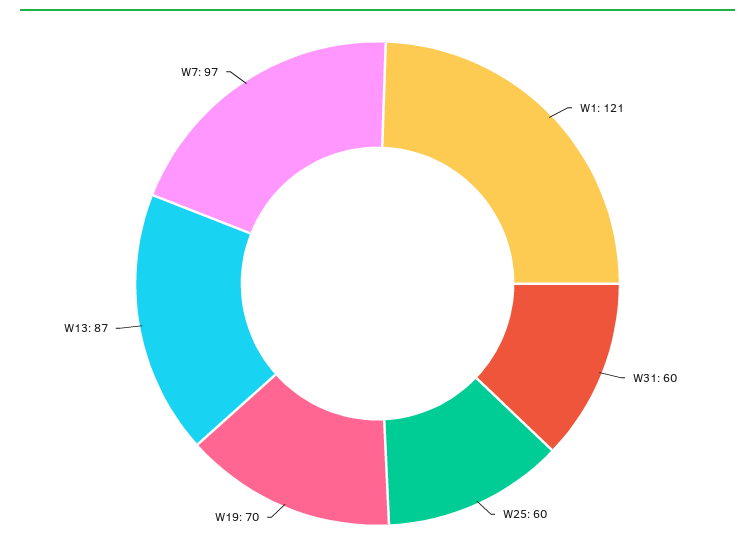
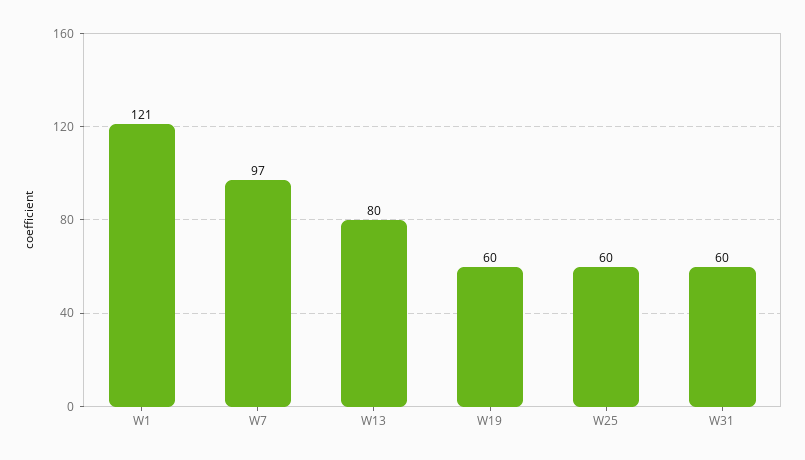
W19: 70 -> 60
W13: 87 -> 80

